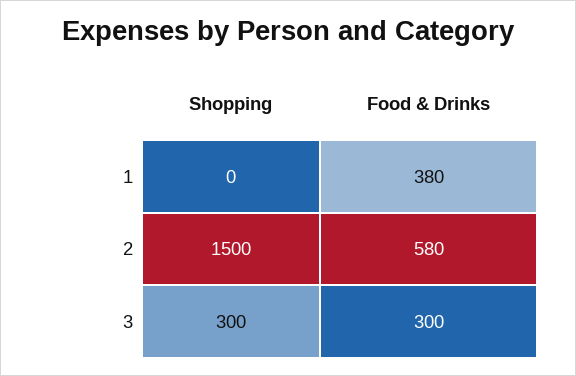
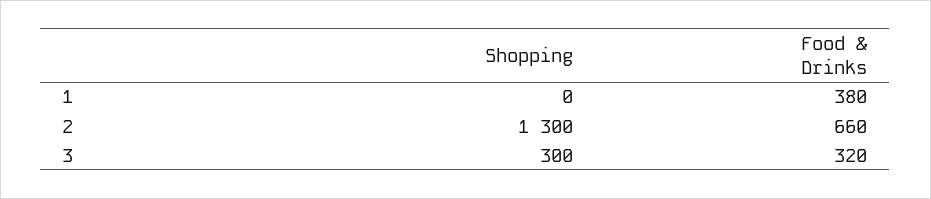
Shopping, 2: 1500 -> 1300
Food & Drinks, 2: 580 -> 660
Food & Drinks, 3: 300 -> 320

